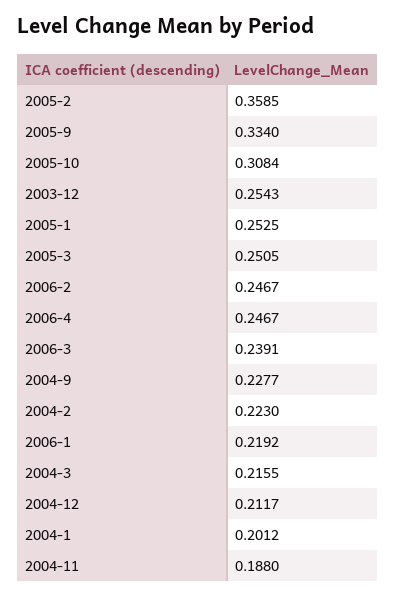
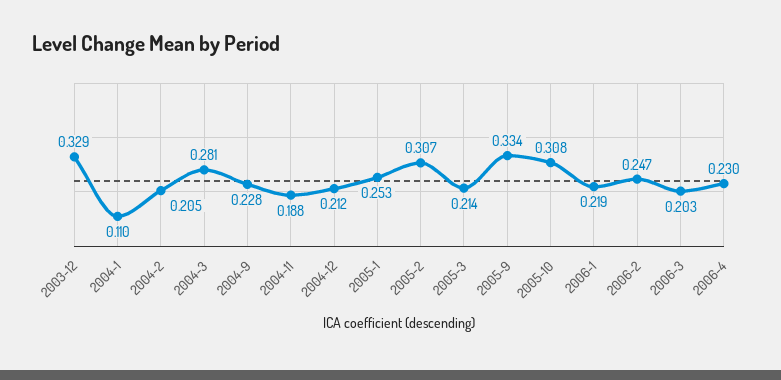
2005-2: 0.3585 -> 0.307
2003-12: 0.2543 -> 0.329
2005-3: 0.2505 -> 0.214
2006-4: 0.2467 -> 0.23
2006-3: 0.2391 -> 0.203
2004-2: 0.223 -> 0.205
2004-3: 0.2155 -> 0.281
2004-1: 0.2012 -> 0.11

